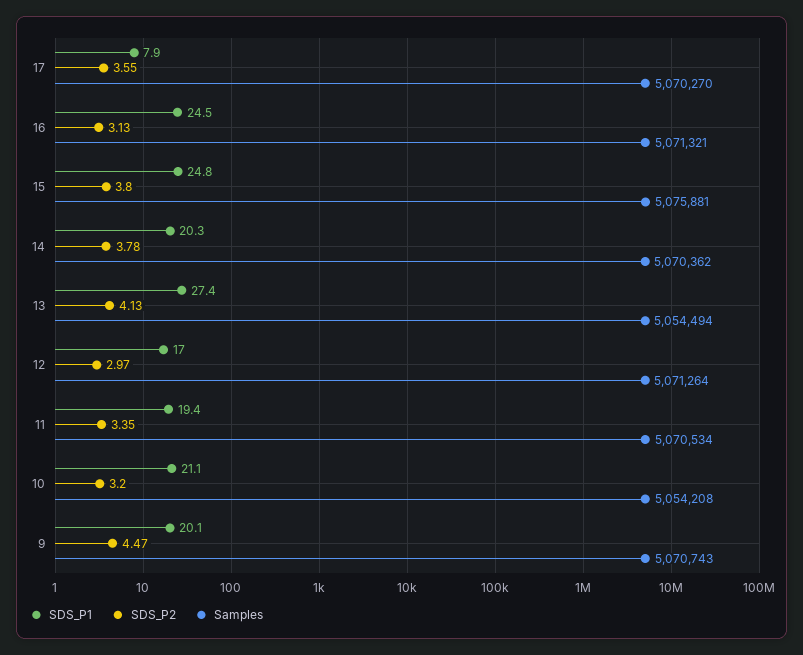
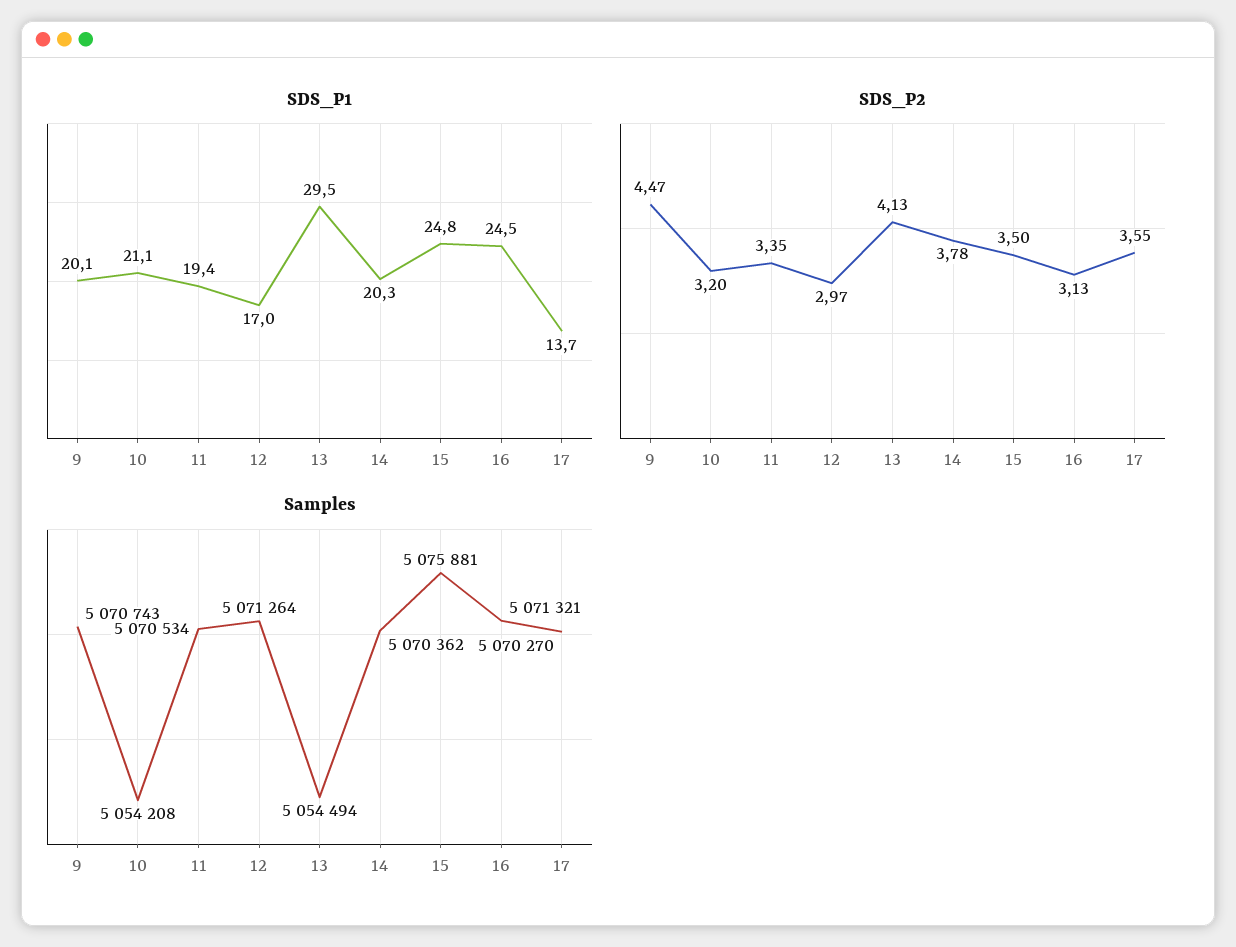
SDS_P1, 17: 7.9 -> 13.7
SDS_P2, 15: 3.8 -> 3.5
SDS_P1, 13: 27.4 -> 29.5

